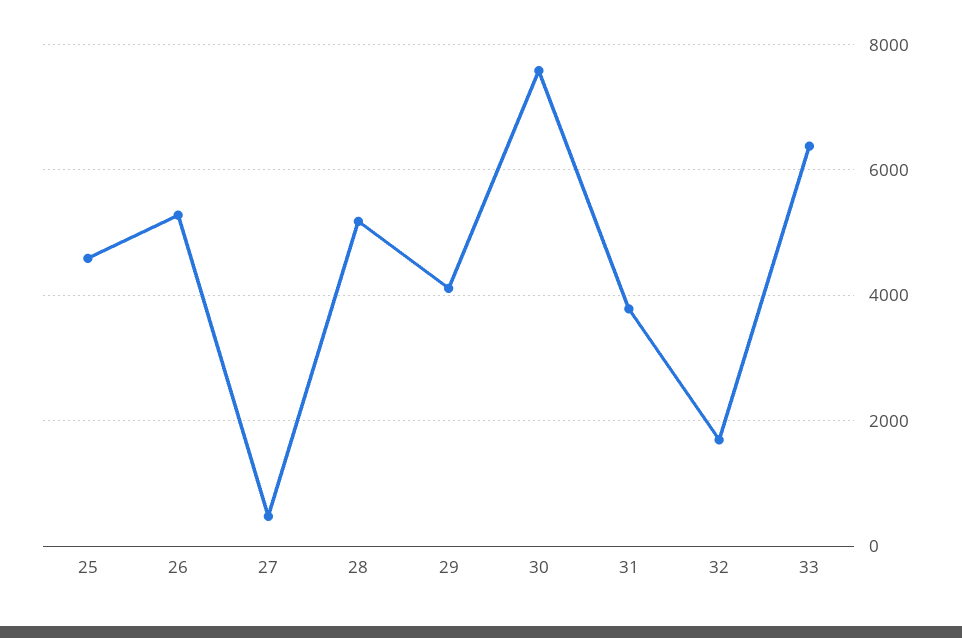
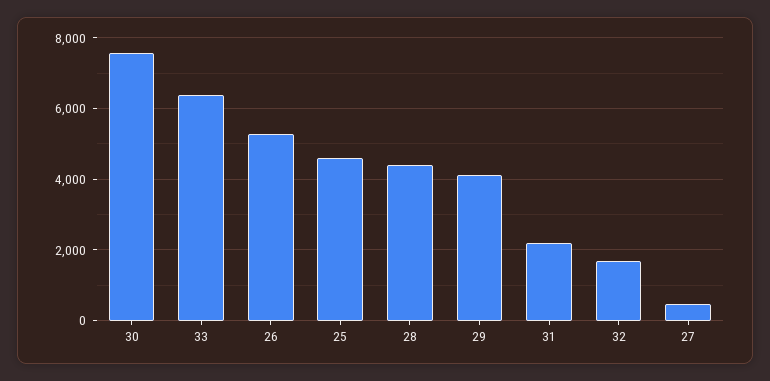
28: 5200 -> 4400
31: 3800 -> 2200

